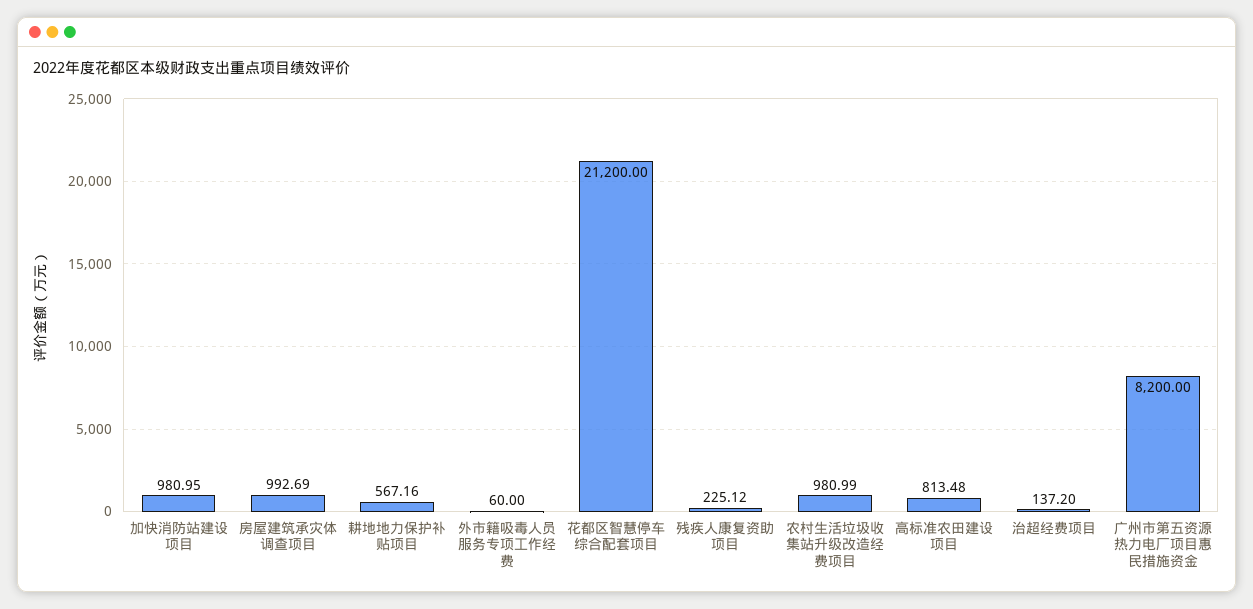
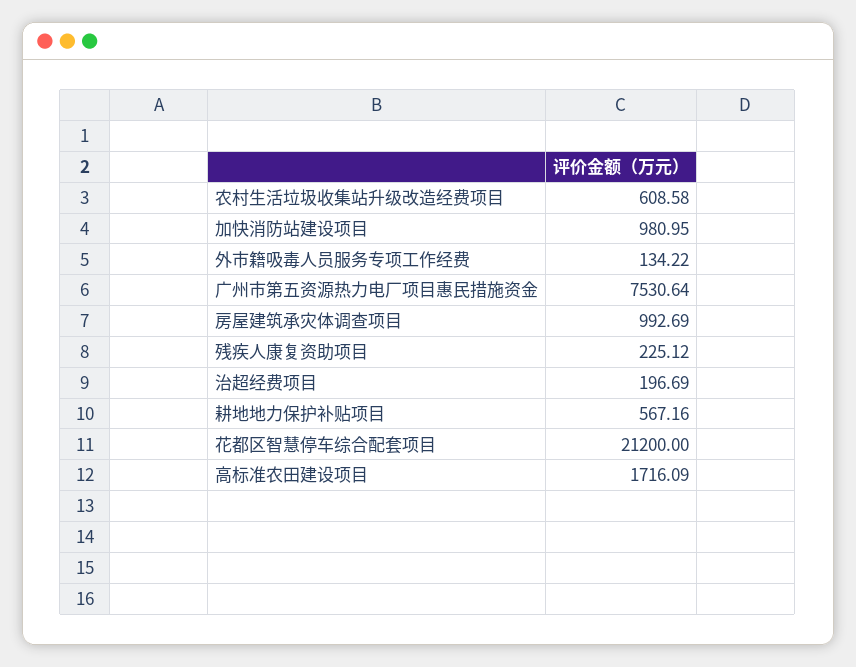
外市籍吸毒人员服务专项工作经费: 60 -> 134.22
农村生活垃圾收集站升级改造经费项目: 980.99 -> 608.58
高标准农田建设项目: 813.48 -> 1716.09
治超经费项目: 137.2 -> 196.69
广州市第五资源热力电厂项目惠民措施资金: 8200 -> 7530.64

